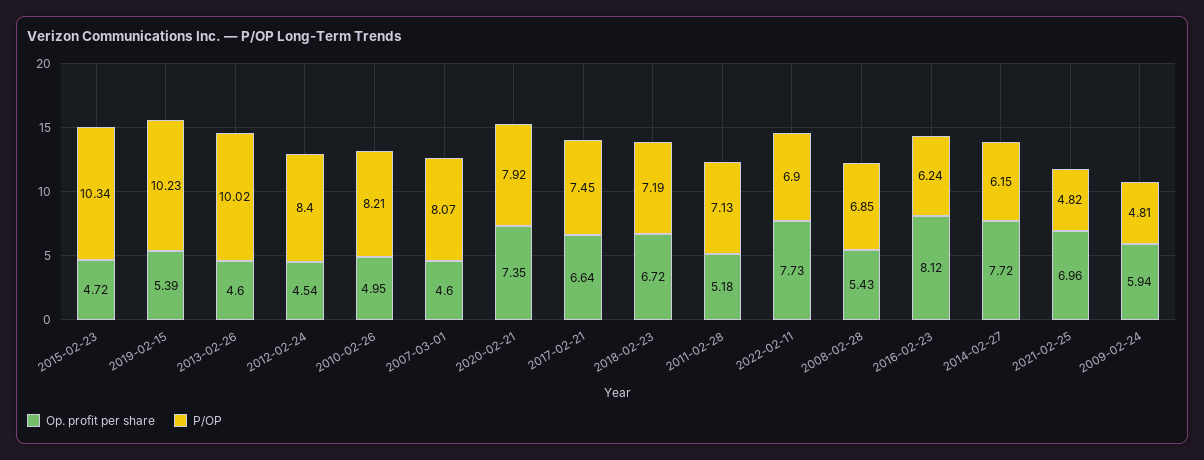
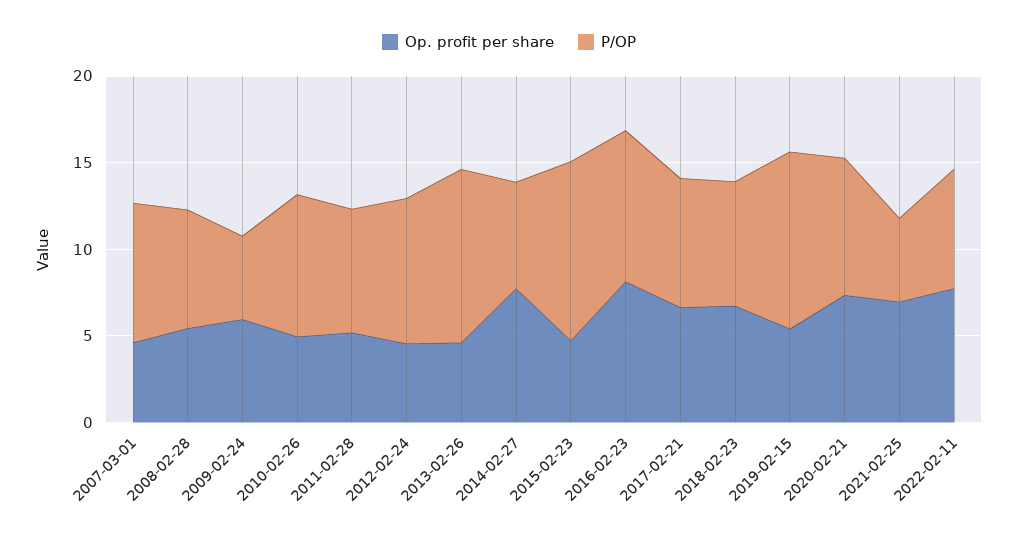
P/OP, 2016-02-23: 6.24 -> 9

